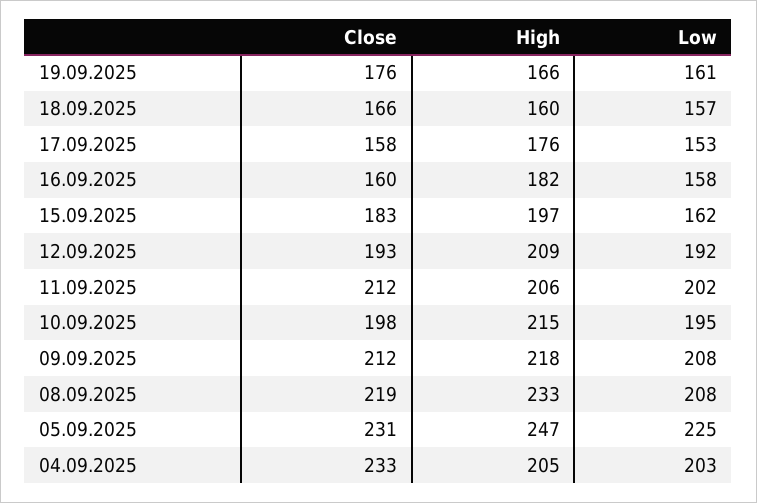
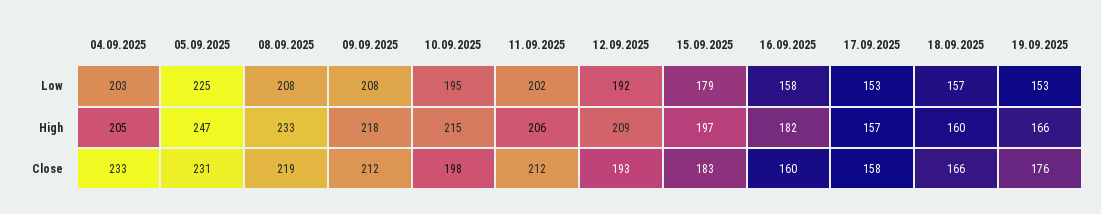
Low, 19.09.2025: 161 -> 153
High, 17.09.2025: 176 -> 157
Low, 15.09.2025: 162 -> 179

